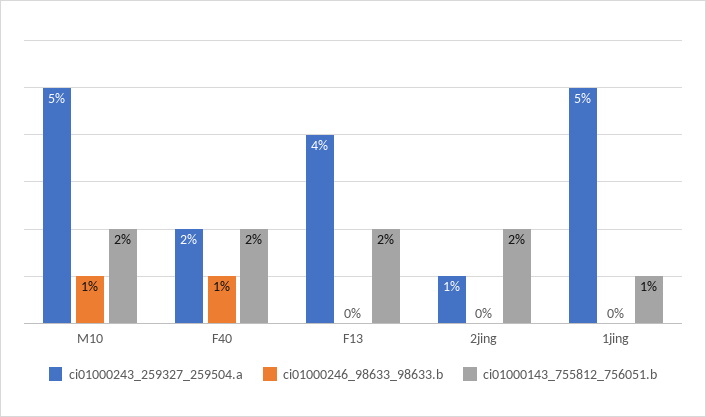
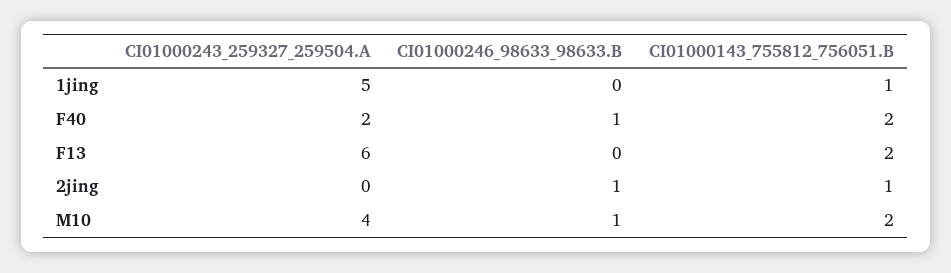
ci01000243_259327_259504.a, M10: 5 -> 4
ci01000243_259327_259504.a, F13: 4 -> 6
ci01000243_259327_259504.a, 2jing: 1 -> 0
ci01000246_98633_98633.b, 2jing: 0 -> 1
ci01000143_755812_756051.b, 2jing: 2 -> 1

